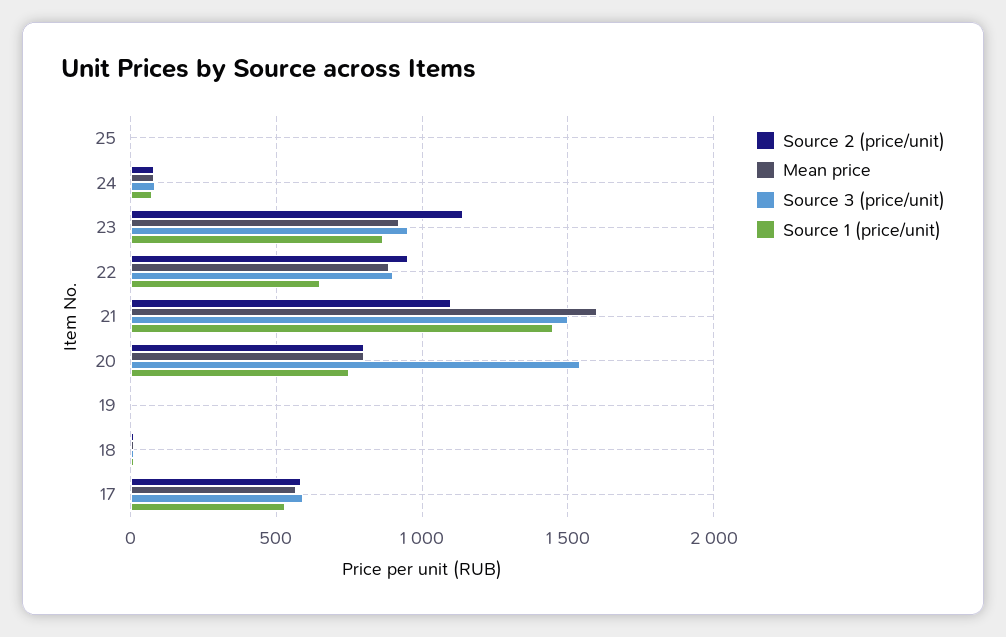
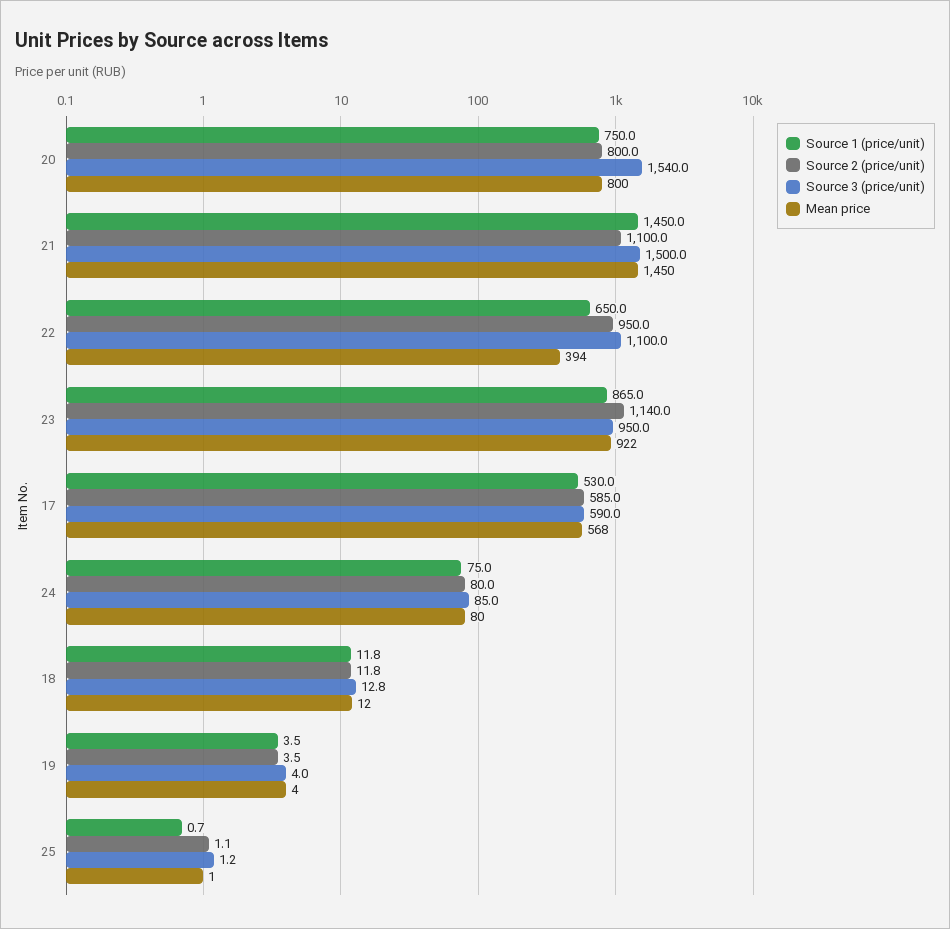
Mean price, 22: 900 -> 394
Source 3 (price/unit), 22: 900 -> 1100
Mean price, 21: 1600 -> 1450

